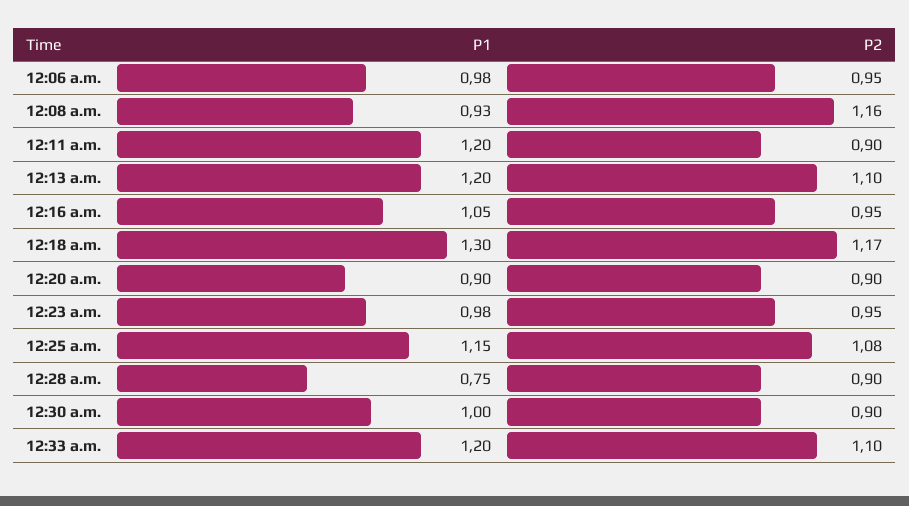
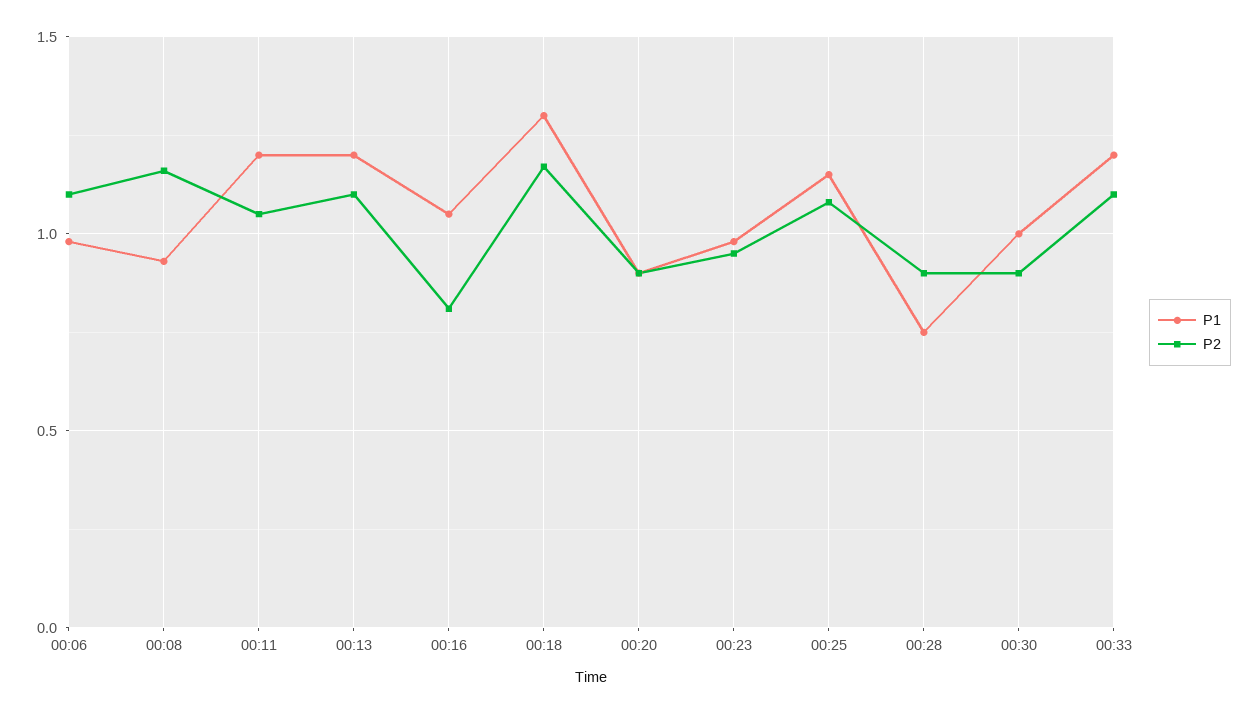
P2, 12:06 a.m.: 0.95 -> 1.1
P2, 12:11 a.m.: 0.9 -> 1.05
P2, 12:16 a.m.: 0.95 -> 0.8

